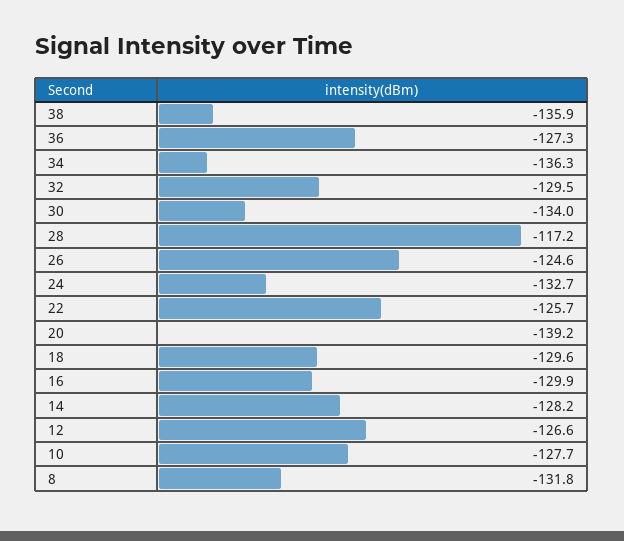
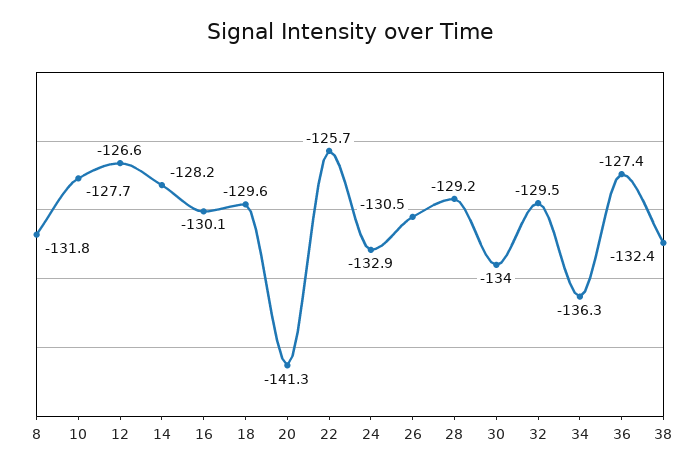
38: -135.9 -> -132.4
36: -127.3 -> -127.4
28: -117.2 -> -129.2
26: -124.6 -> -130.5
24: -132.7 -> -132.9
20: -139.2 -> -141.3
16: -129.9 -> -130.1

